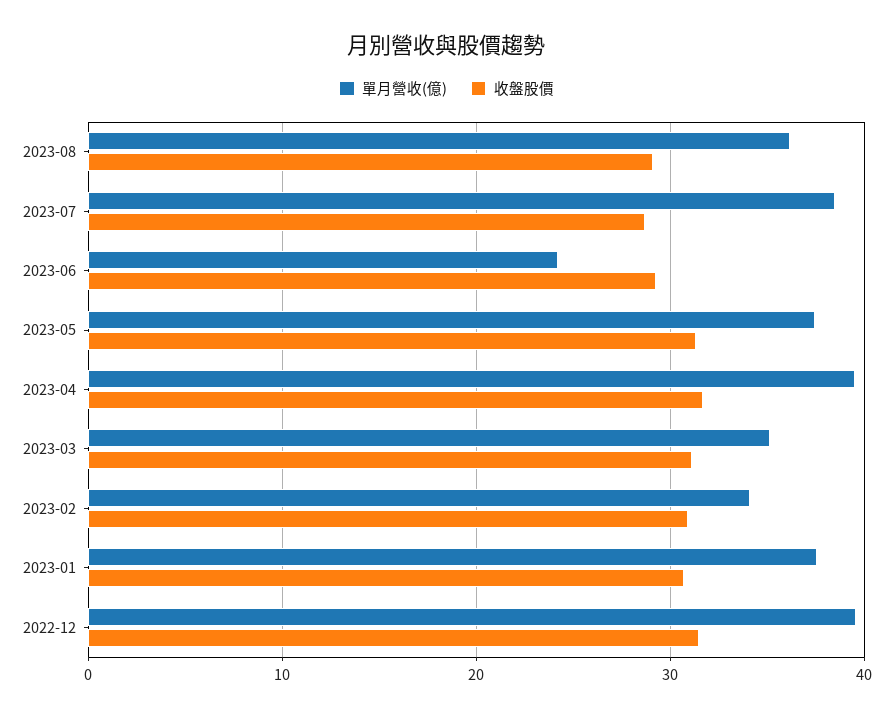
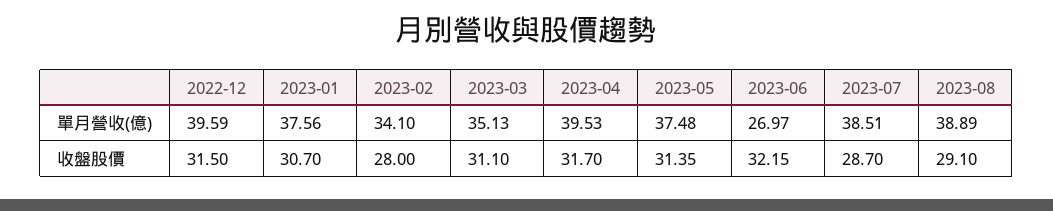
單月營收(億), 2023-08: 36 -> 38.89
單月營收(億), 2023-06: 24 -> 26.97
收盤股價, 2023-06: 29 -> 32.15
收盤股價, 2023-02: 31 -> 28

